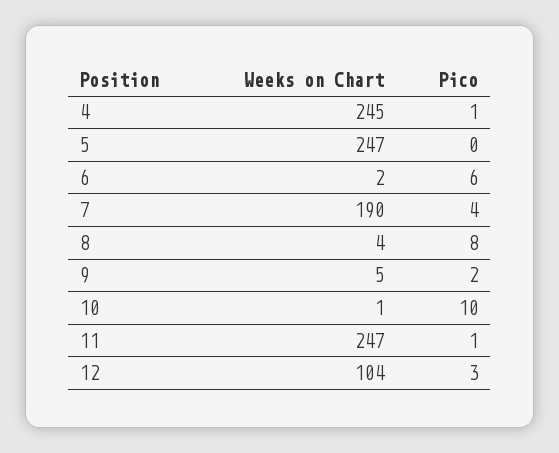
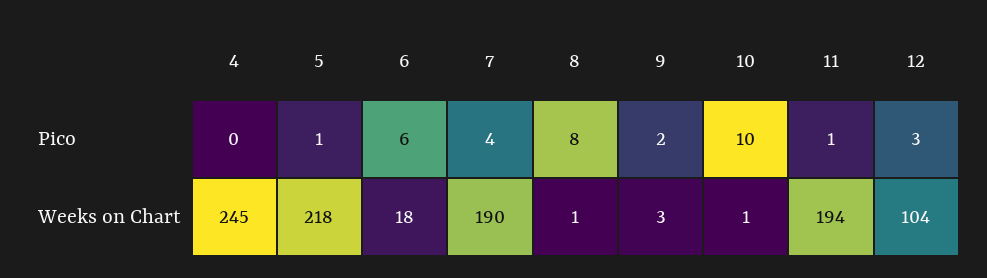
Pico, 4: 1 -> 0
Weeks on Chart, 5: 247 -> 218
Pico, 5: 0 -> 1
Weeks on Chart, 6: 2 -> 18
Weeks on Chart, 8: 4 -> 1
Weeks on Chart, 9: 5 -> 3
Weeks on Chart, 11: 247 -> 194

